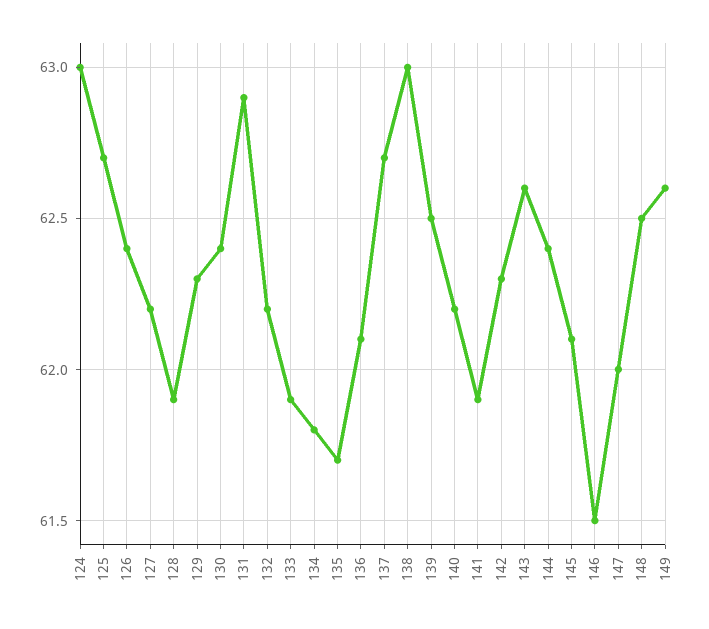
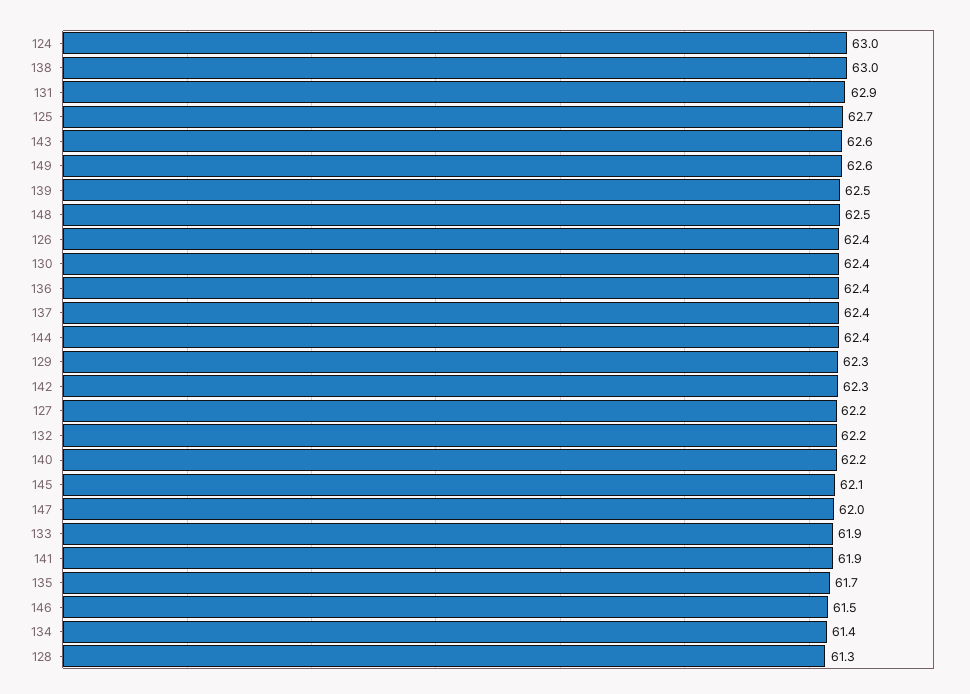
128: 61.9 -> 61.3
134: 61.8 -> 61.4
136: 62.1 -> 62.4
137: 62.7 -> 62.4

